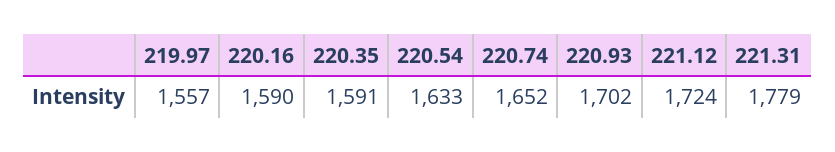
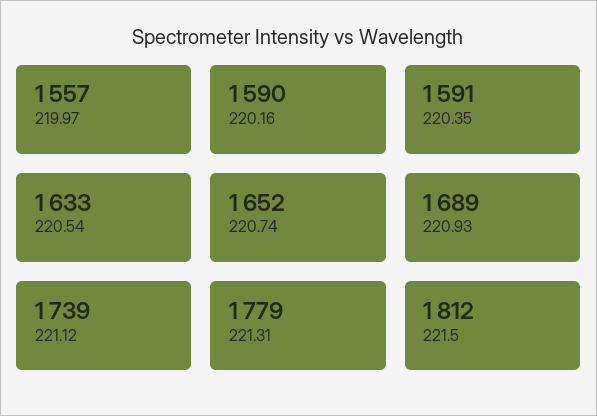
220.93: 1702 -> 1689
221.12: 1724 -> 1739
221.5: none -> 1812

